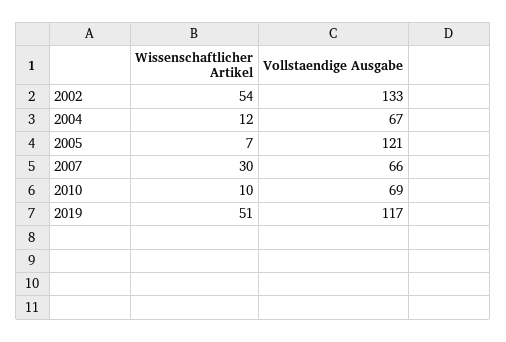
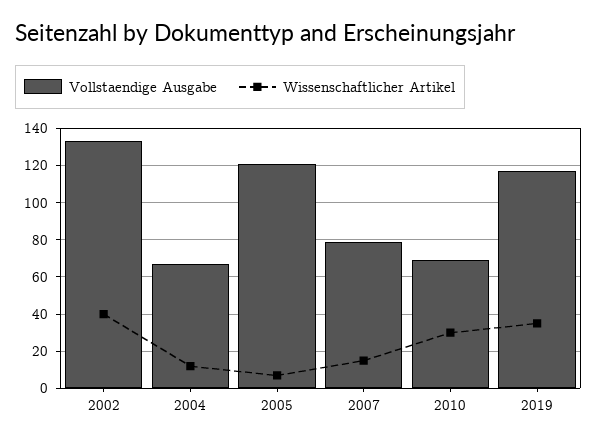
Wissenschaftlicher Artikel, 2002: 54 -> 40
Wissenschaftlicher Artikel, 2007: 30 -> 15
Vollstaendige Ausgabe, 2007: 66 -> 80
Wissenschaftlicher Artikel, 2010: 10 -> 30
Wissenschaftlicher Artikel, 2019: 51 -> 35

